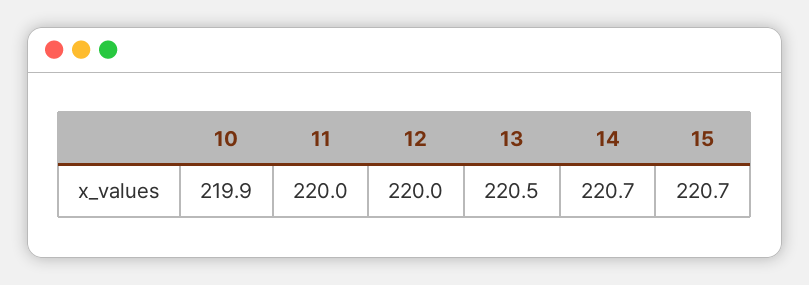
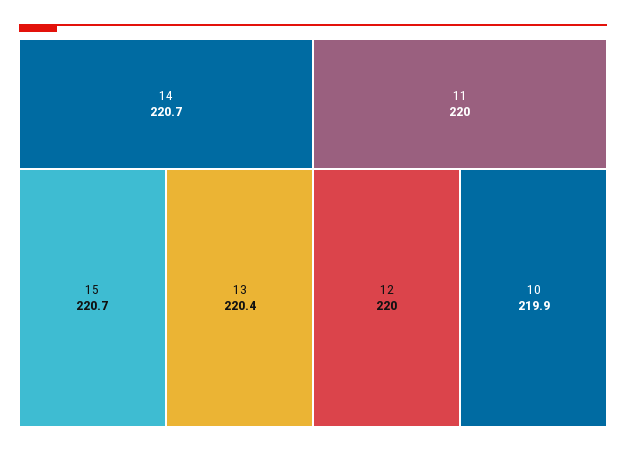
13: 220.5 -> 220.4

